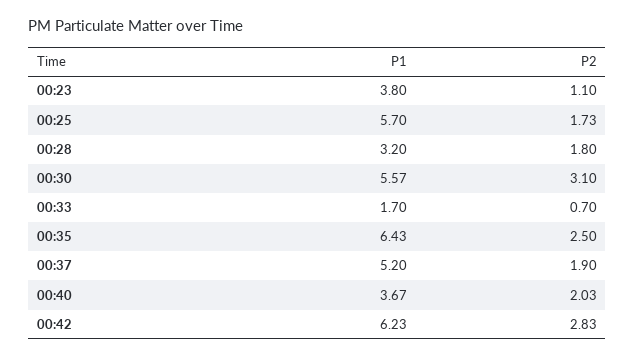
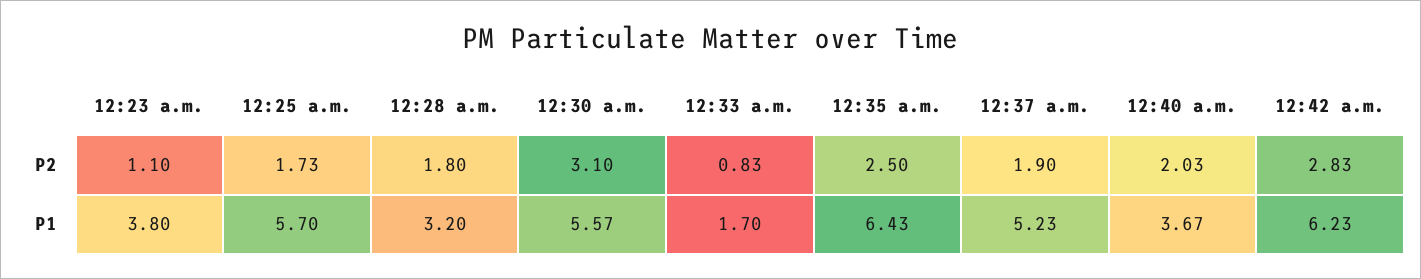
P2, 00:33: 0.7 -> 0.83
P1, 00:37: 5.2 -> 5.23

